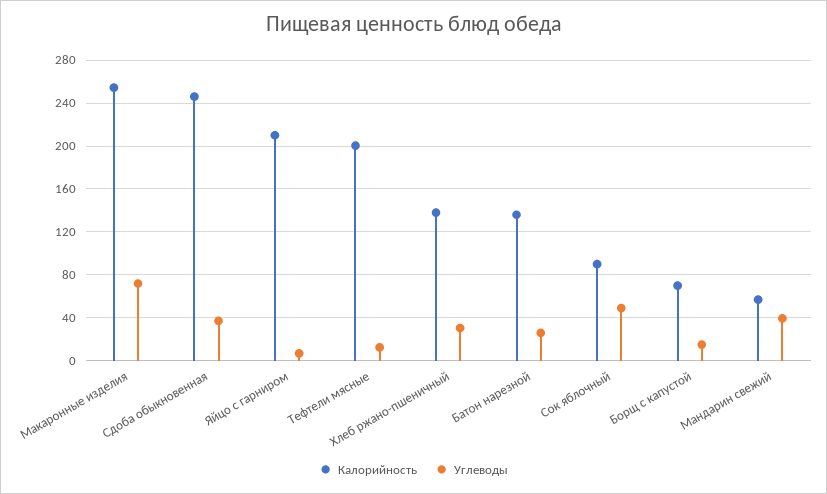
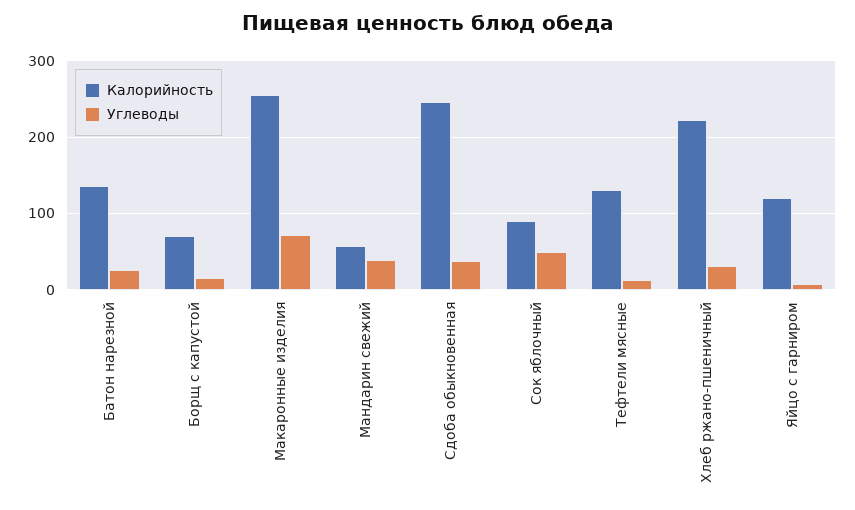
Калорийность, Яйцо с гарниром: 210 -> 120
Калорийность, Тефтели мясные: 200 -> 130
Калорийность, Хлеб ржано-пшеничный: 140 -> 220

